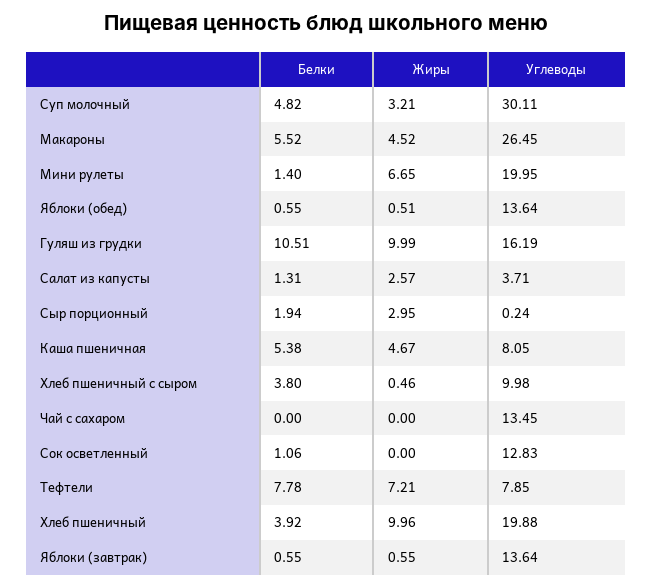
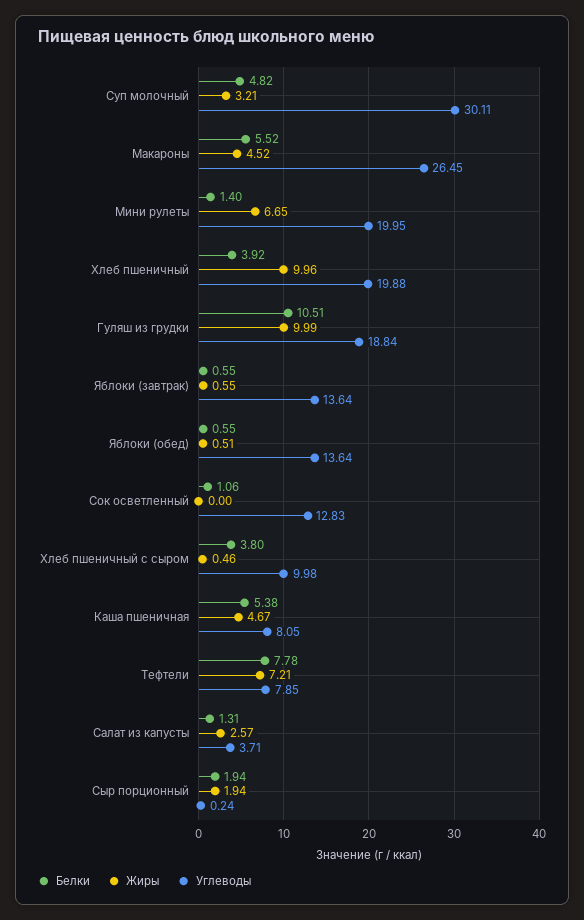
Углеводы, Гуляш из грудки: 16.19 -> 18.84
Жиры, Сыр порционный: 2.95 -> 1.94
Белки, Чай с сахаром: 0 -> none
Жиры, Чай с сахаром: 0 -> none
Углеводы, Чай с сахаром: 13.45 -> none

